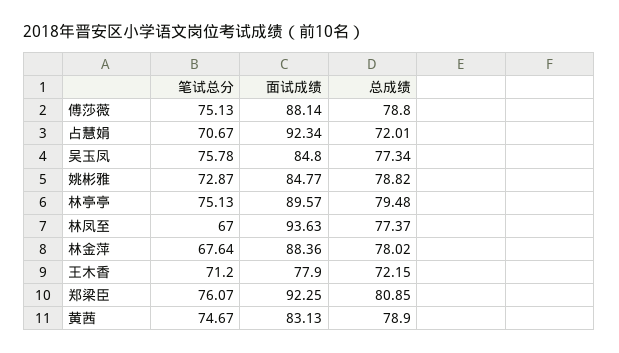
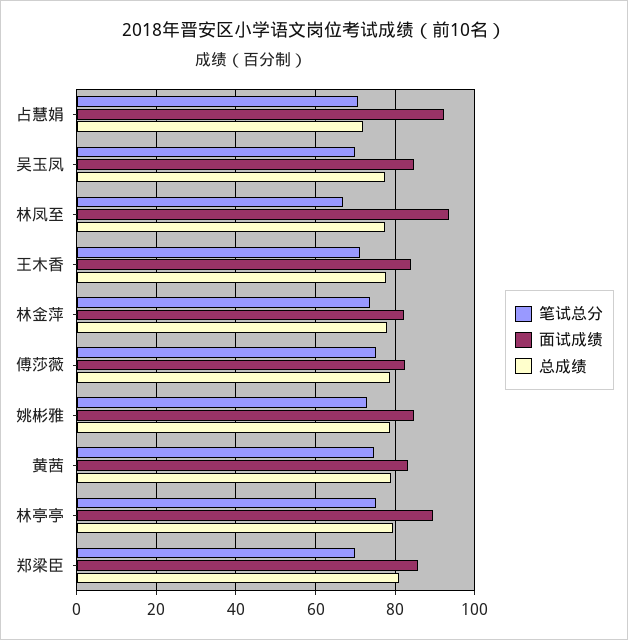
面试成绩, 傅莎薇: 88.14 -> 82
笔试总分, 吴玉凤: 75.78 -> 70
笔试总分, 林金萍: 67.64 -> 74
面试成绩, 林金萍: 88.36 -> 82
面试成绩, 王木香: 77.9 -> 84
总成绩, 王木香: 72.15 -> 78
笔试总分, 郑梁臣: 76.07 -> 70
面试成绩, 郑梁臣: 92.25 -> 86

